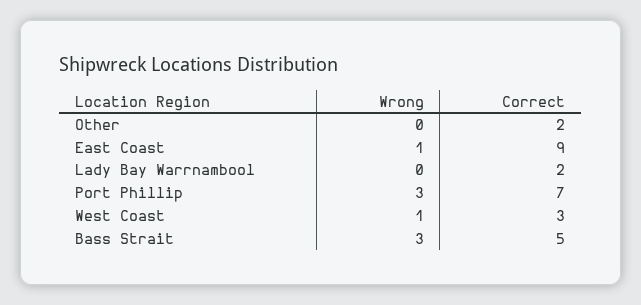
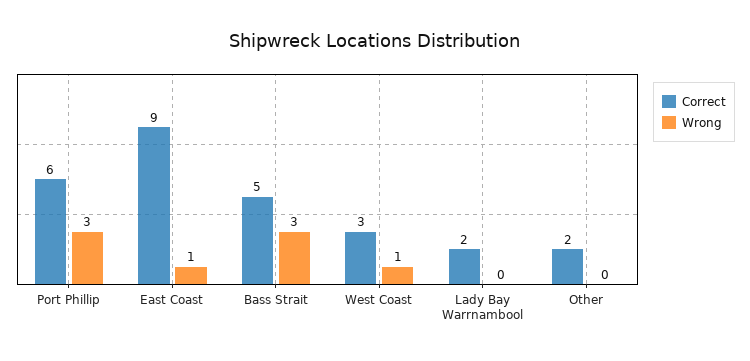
Correct, Port Phillip: 7 -> 6

